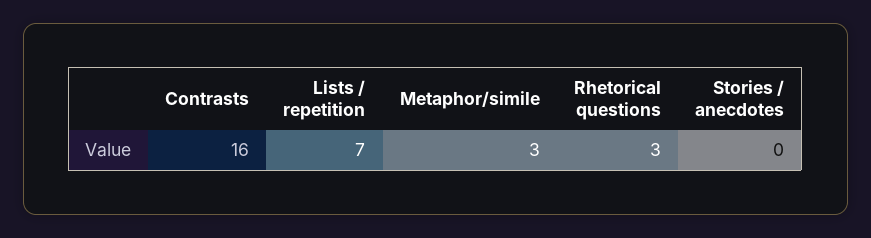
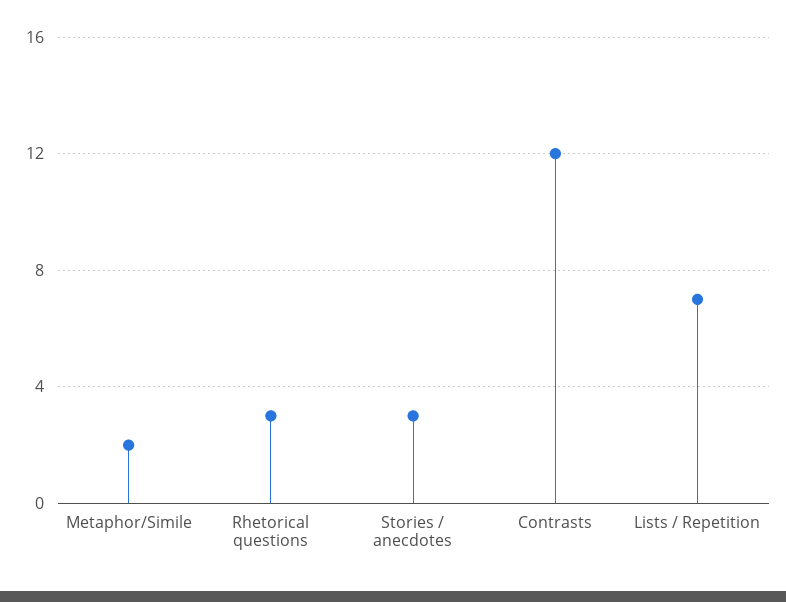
Contrasts: 16 -> 12
Metaphor/simile: 3 -> 2
Stories / anecdotes: 0 -> 3

